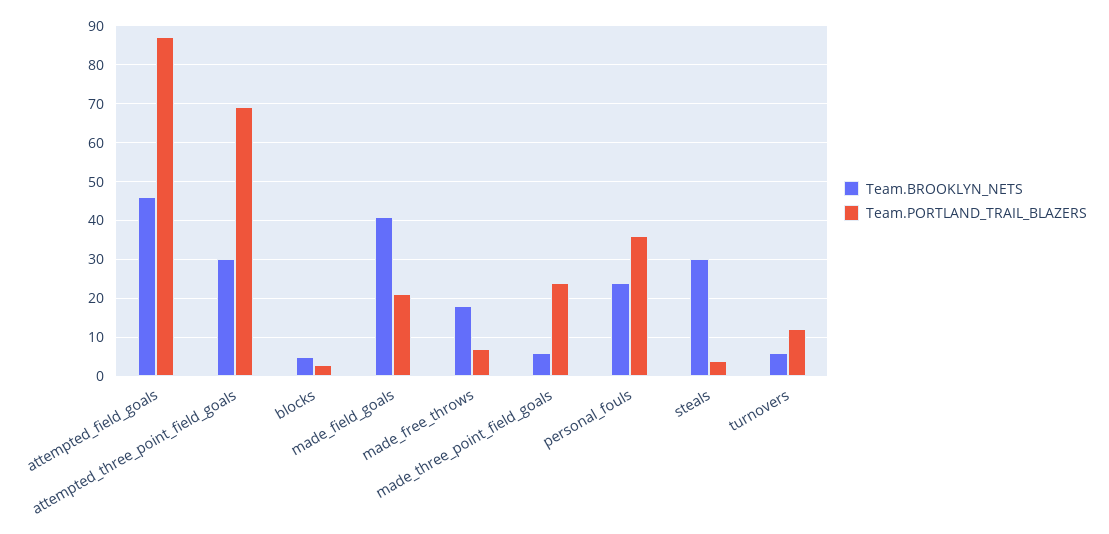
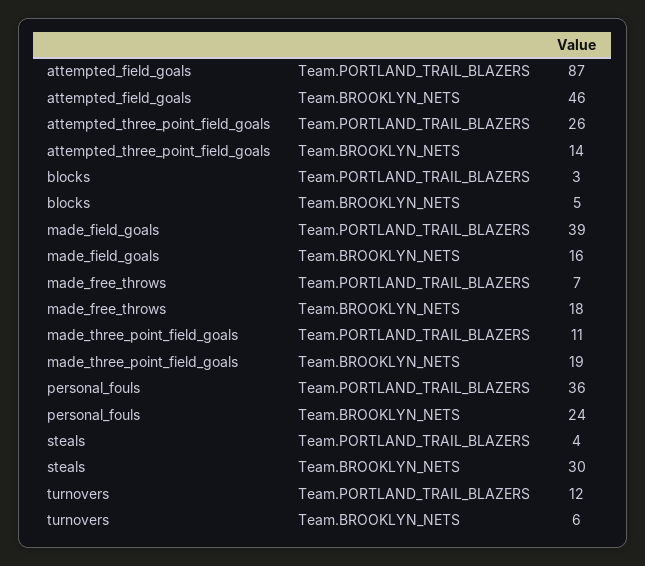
Team.BROOKLYN_NETS, attempted_three_point_field_goals: 30 -> 14
Team.PORTLAND_TRAIL_BLAZERS, attempted_three_point_field_goals: 70 -> 26
Team.BROOKLYN_NETS, made_field_goals: 40 -> 16
Team.PORTLAND_TRAIL_BLAZERS, made_field_goals: 20 -> 39
Team.BROOKLYN_NETS, made_three_point_field_goals: 5 -> 19
Team.PORTLAND_TRAIL_BLAZERS, made_three_point_field_goals: 25 -> 11

